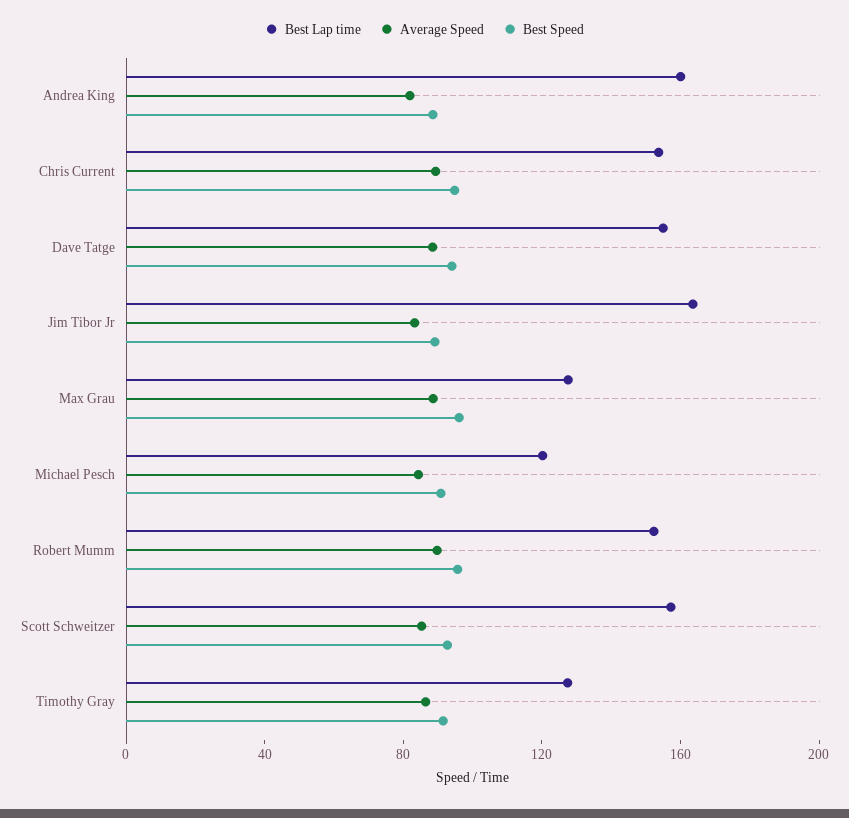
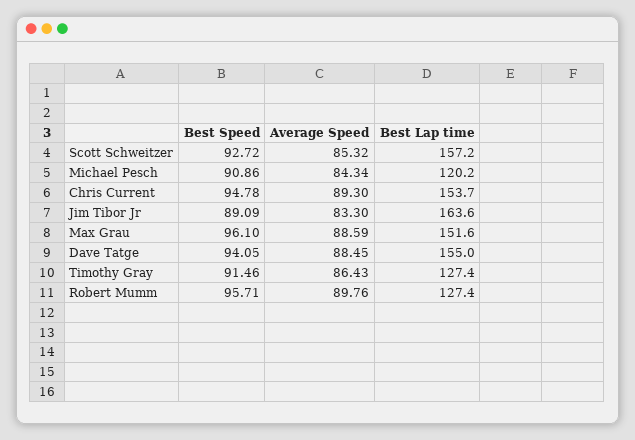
Best Lap time, Andrea King: 160 -> none
Average Speed, Andrea King: 80 -> none
Best Speed, Andrea King: 90 -> none
Best Lap time, Max Grau: 130 -> 151.6
Best Lap time, Robert Mumm: 150 -> 127.4

